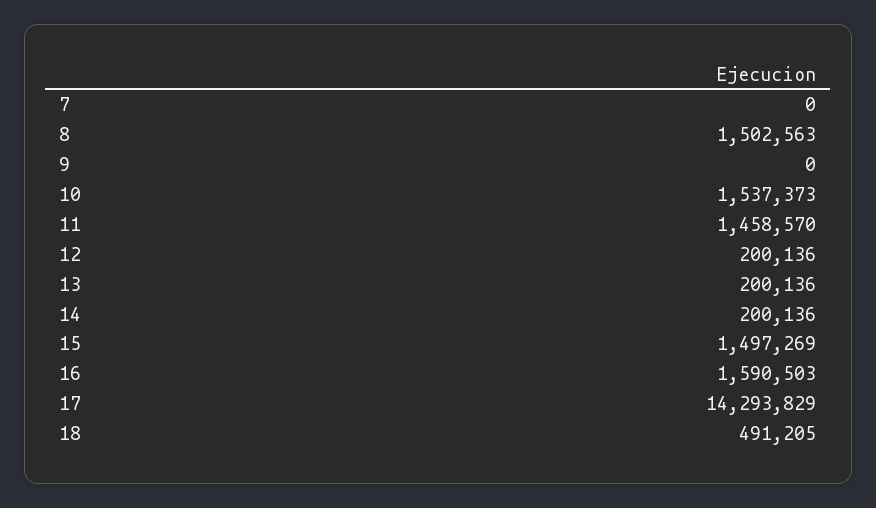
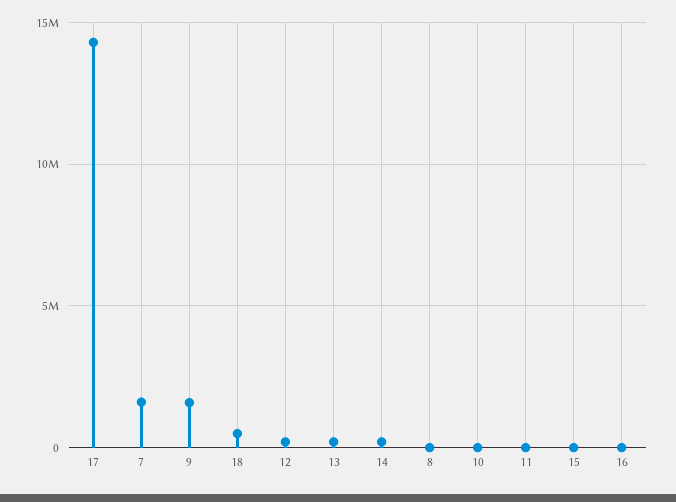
7: 0 -> 1500000
8: 1502563 -> 0
9: 0 -> 1500000
10: 1537373 -> 0
11: 1458570 -> 0
15: 1497269 -> 0
16: 1590503 -> 0

